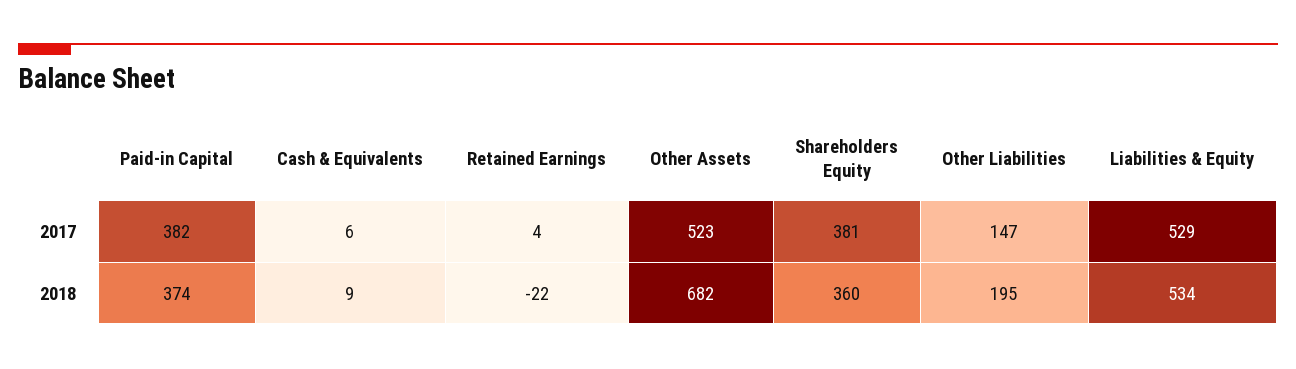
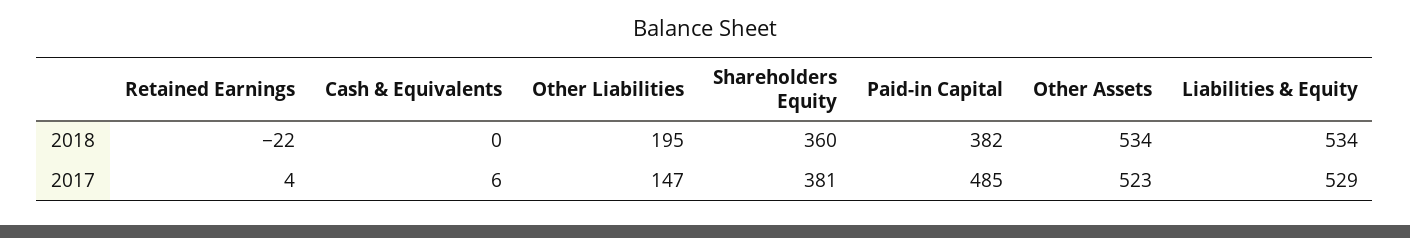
Paid-in Capital, 2017: 382 -> 485
Paid-in Capital, 2018: 374 -> 382
Cash & Equivalents, 2018: 9 -> 0
Other Assets, 2018: 682 -> 534

